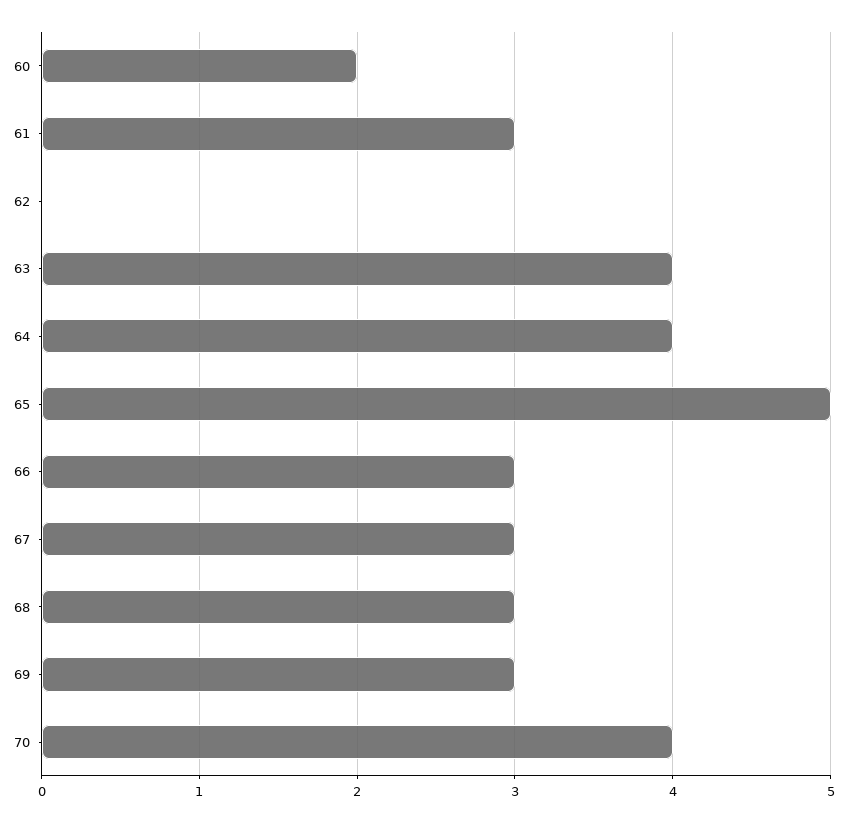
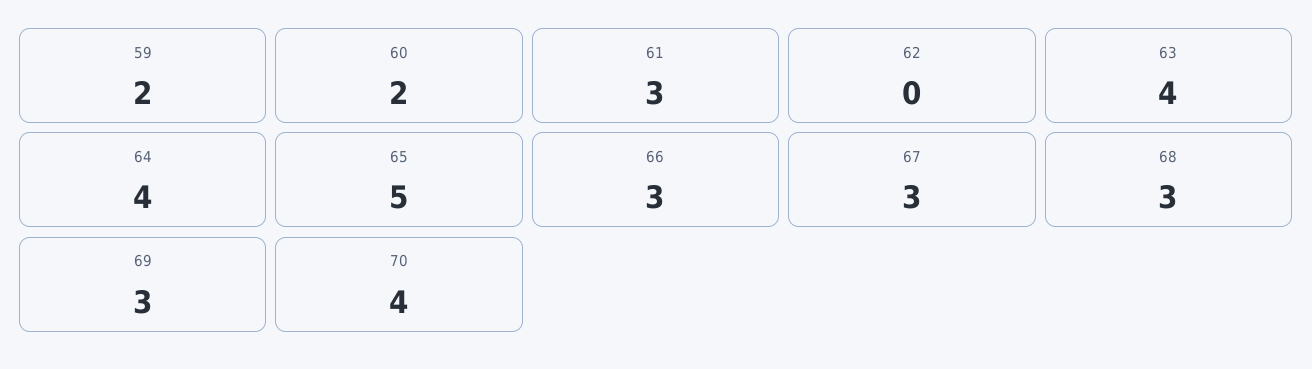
59: none -> 2

